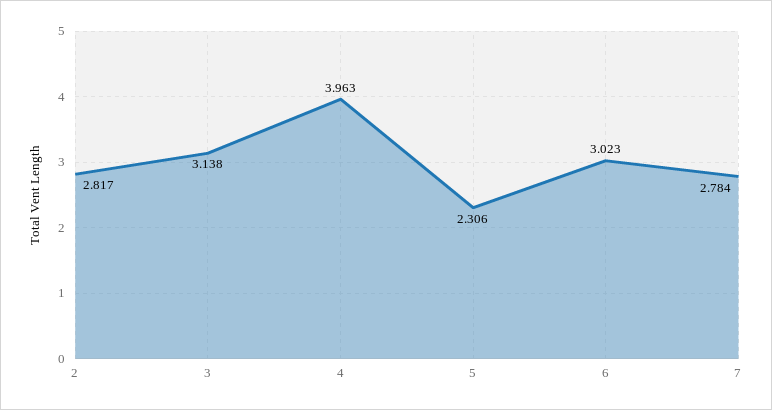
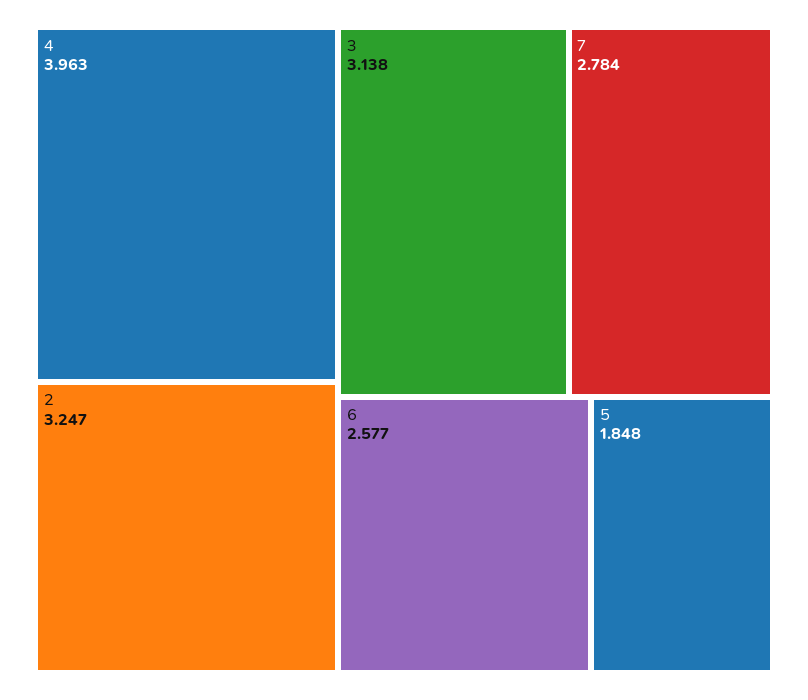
2: 2.817 -> 3.247
5: 2.306 -> 1.848
6: 3.023 -> 2.577

